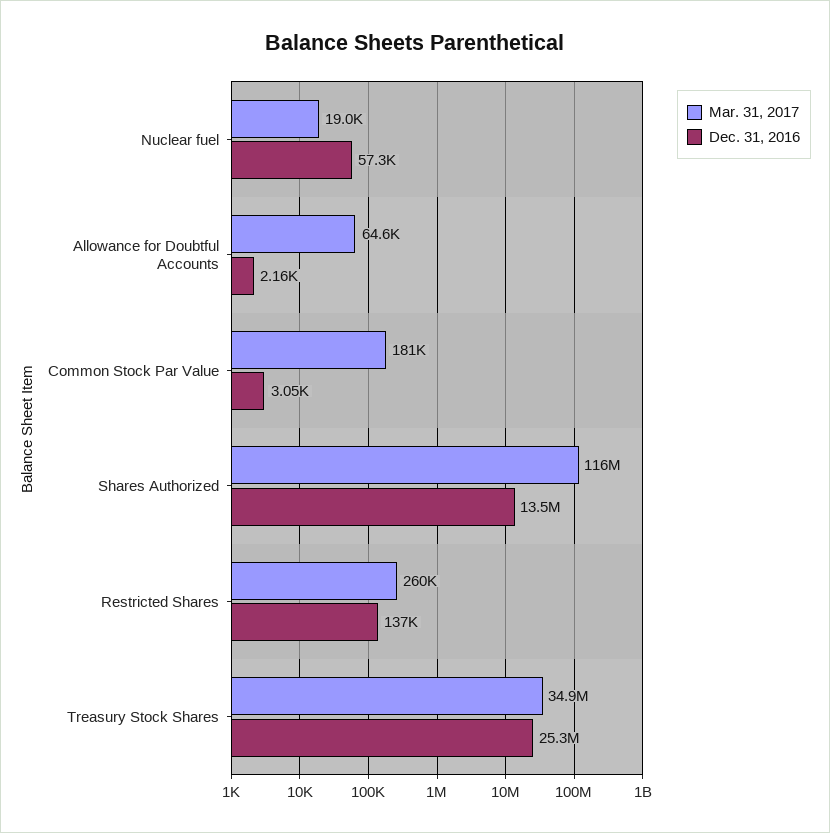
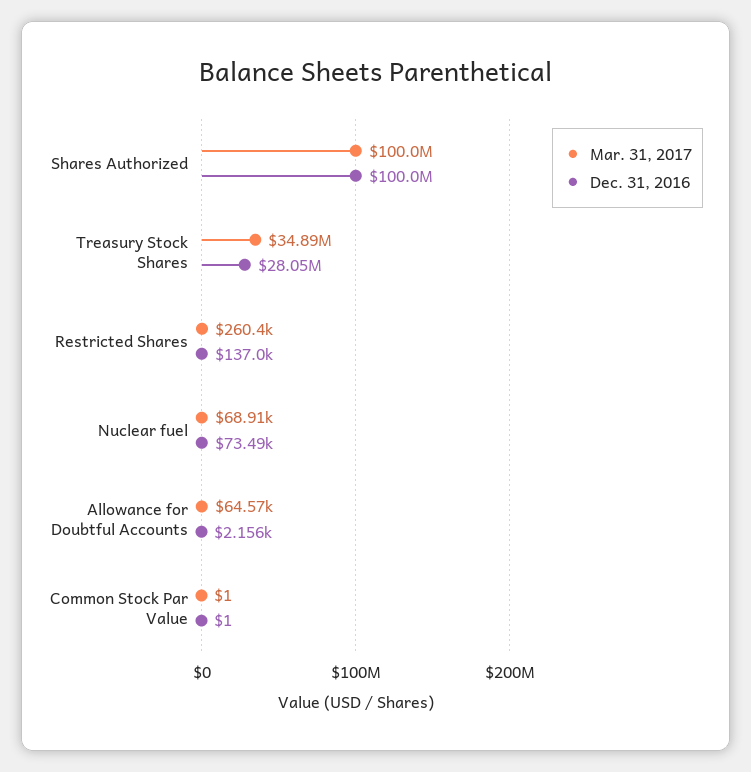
Mar. 31, 2017, Nuclear fuel: 19000 -> 68910
Dec. 31, 2016, Nuclear fuel: 57300 -> 73490
Mar. 31, 2017, Common Stock Par Value: 181000 -> 1
Dec. 31, 2016, Common Stock Par Value: 3050 -> 1
Mar. 31, 2017, Shares Authorized: 116000000 -> 100000000
Dec. 31, 2016, Shares Authorized: 13500000 -> 100000000
Dec. 31, 2016, Treasury Stock Shares: 25300000 -> 28050000

